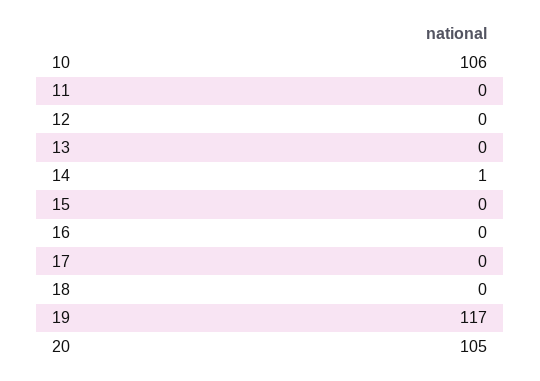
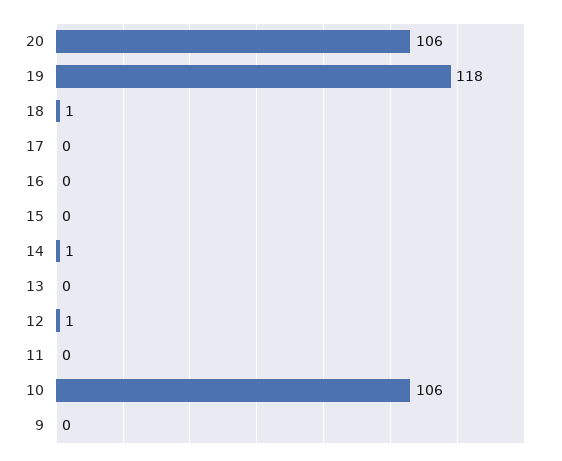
12: 0 -> 1
18: 0 -> 1
19: 117 -> 118
20: 105 -> 106
9: none -> 0

